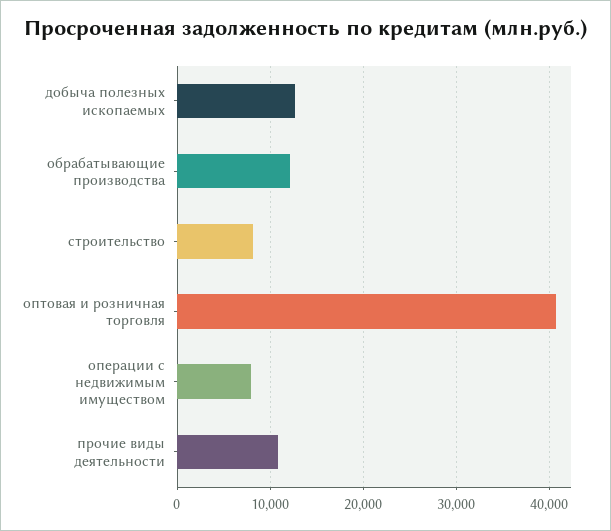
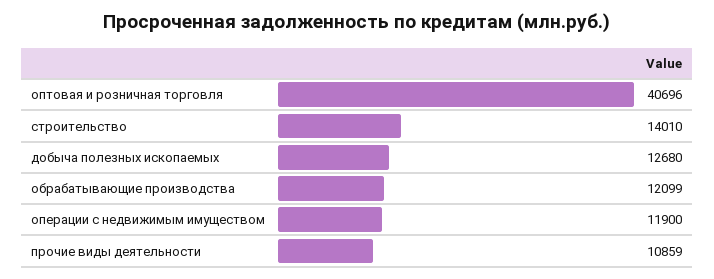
строительство: 8000 -> 14010
операции с недвижимым имуществом: 8000 -> 11900

